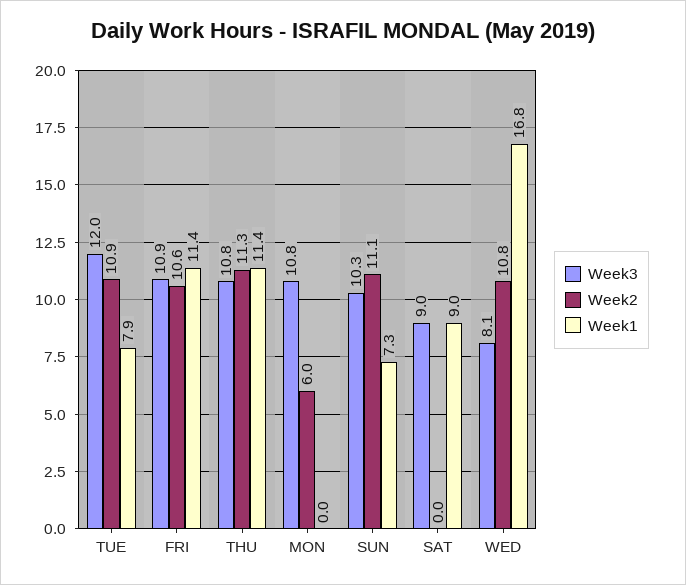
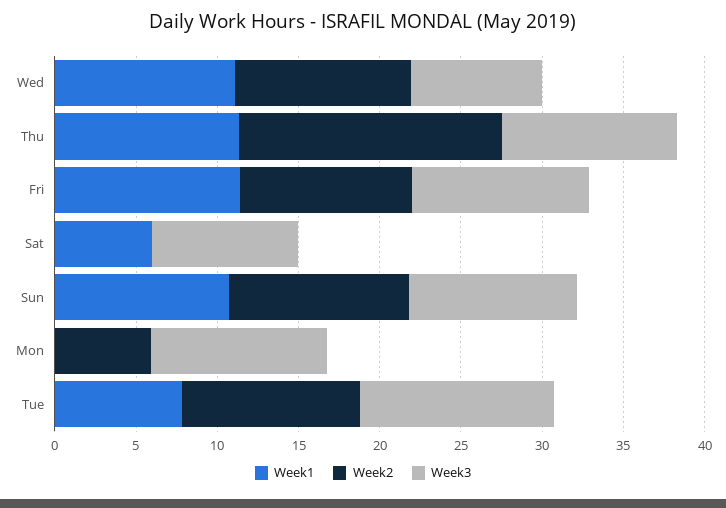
Week2, THU: 11.3 -> 16
Week1, SUN: 7.3 -> 11
Week1, SAT: 9 -> 6
Week1, WED: 16.8 -> 11

